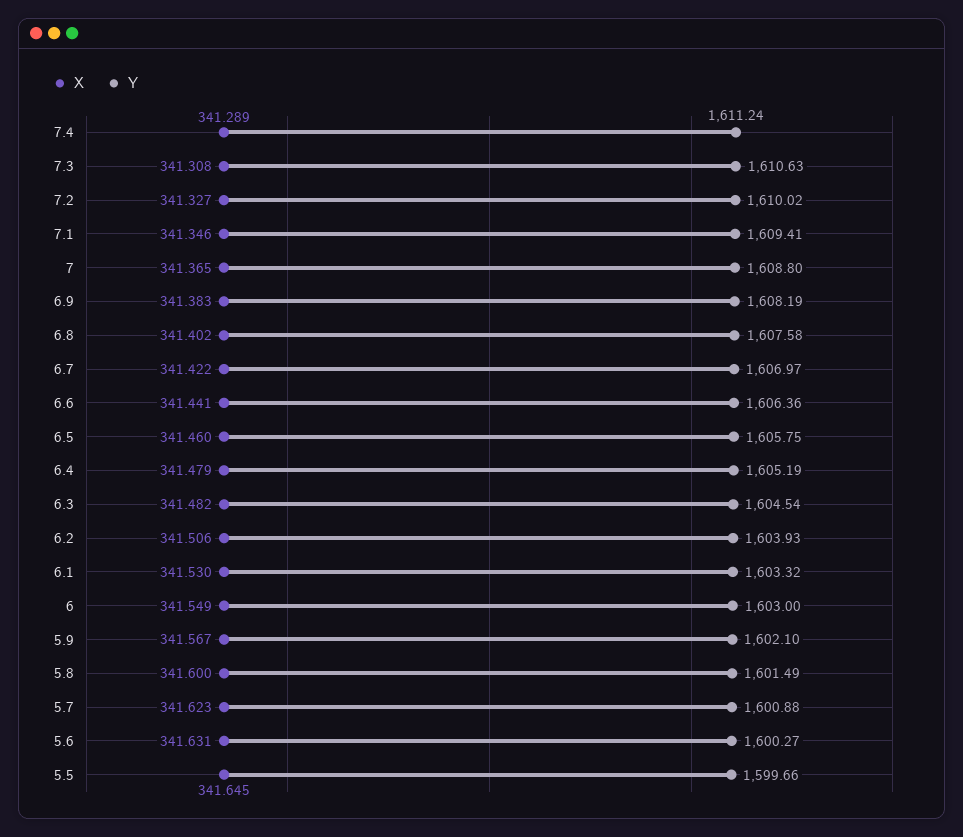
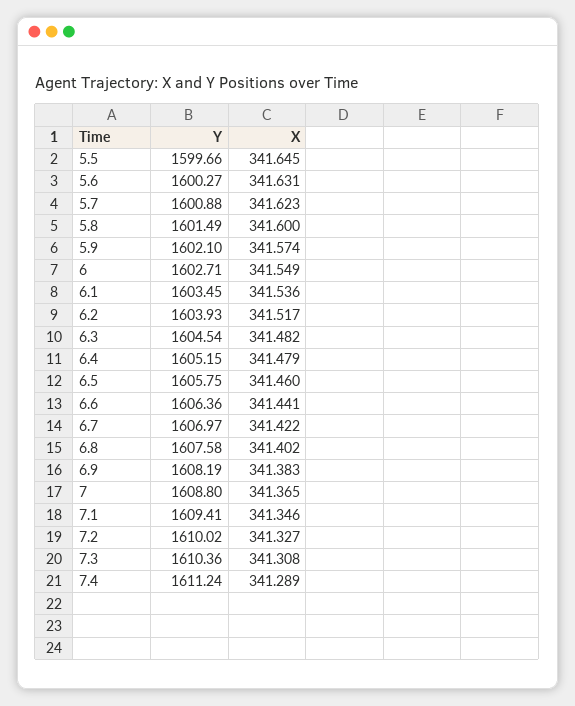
Y, 7.3: 1610.63 -> 1610.36
Y, 6.4: 1605.19 -> 1605.15
X, 6.2: 341.506 -> 341.517
X, 6.1: 341.53 -> 341.536
Y, 6.1: 1603.32 -> 1603.45
Y, 6: 1603 -> 1602.71
X, 5.9: 341.567 -> 341.574

